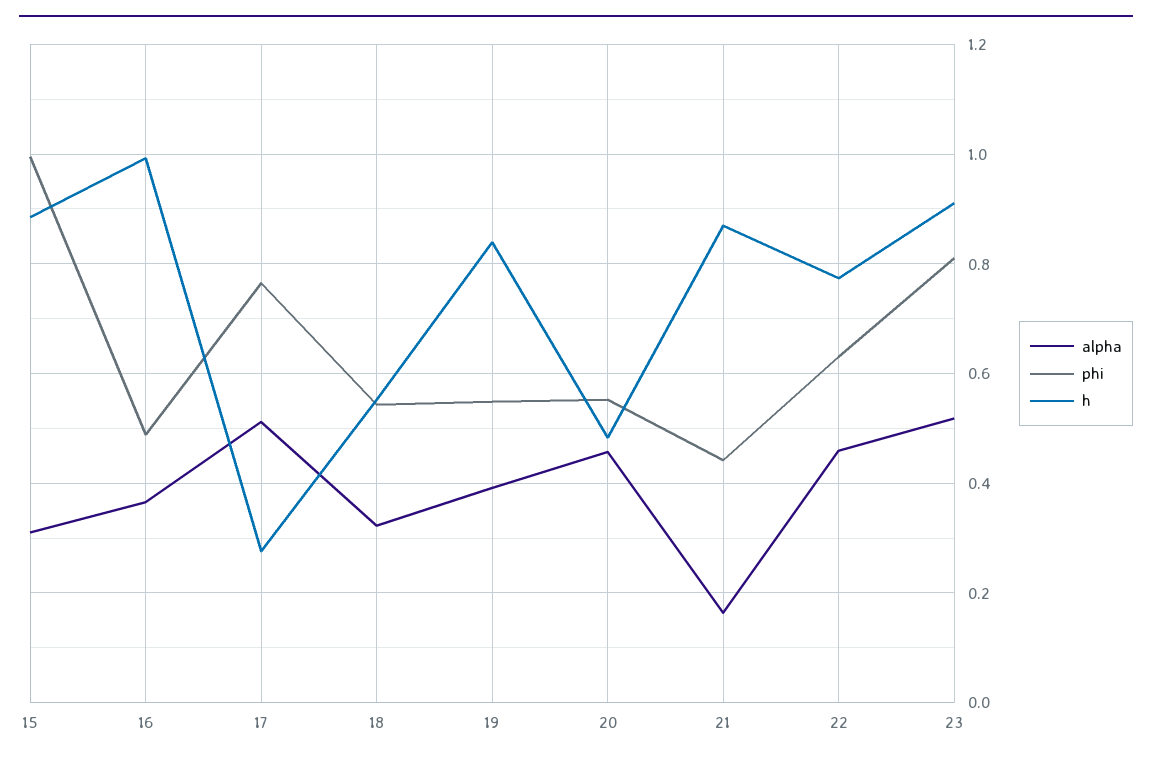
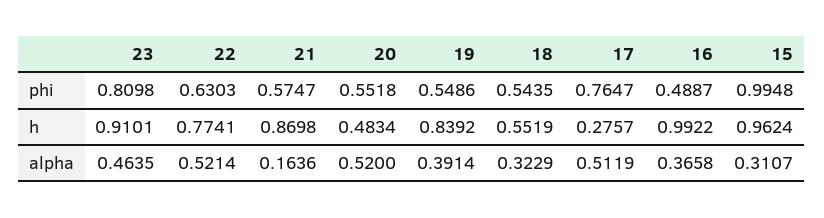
h, 15: 0.88 -> 0.9624
alpha, 20: 0.46 -> 0.52
phi, 21: 0.44 -> 0.5747
alpha, 22: 0.46 -> 0.5214
alpha, 23: 0.52 -> 0.4635

